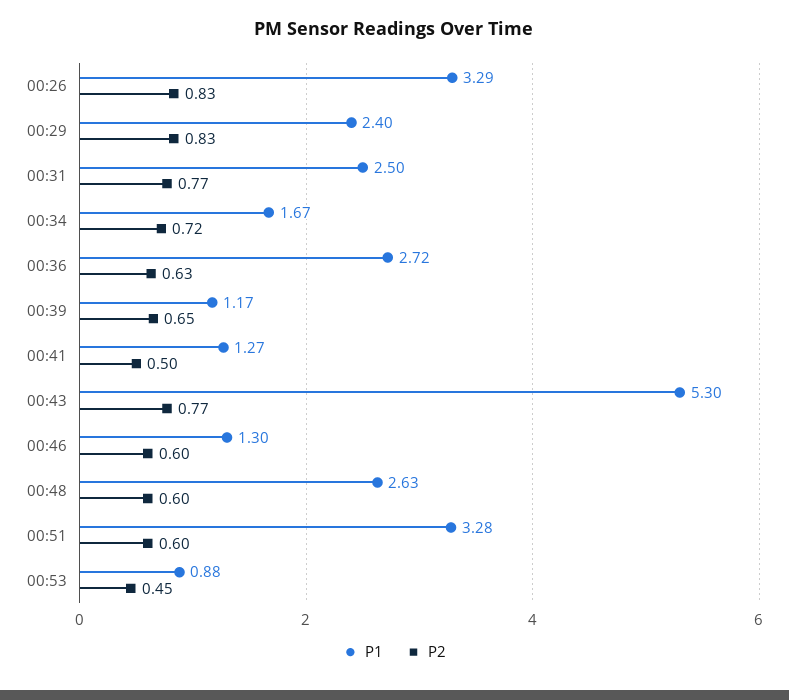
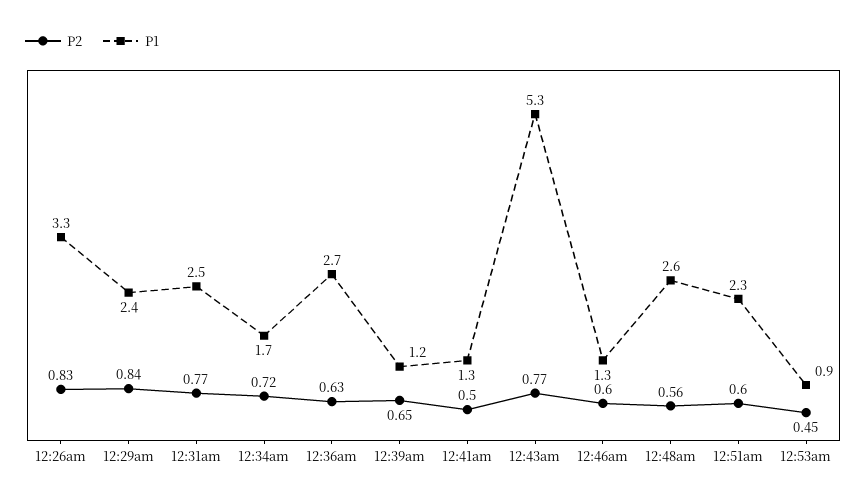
P2, 00:29: 0.83 -> 0.84
P2, 00:48: 0.6 -> 0.56
P1, 00:51: 3.28 -> 2.3

